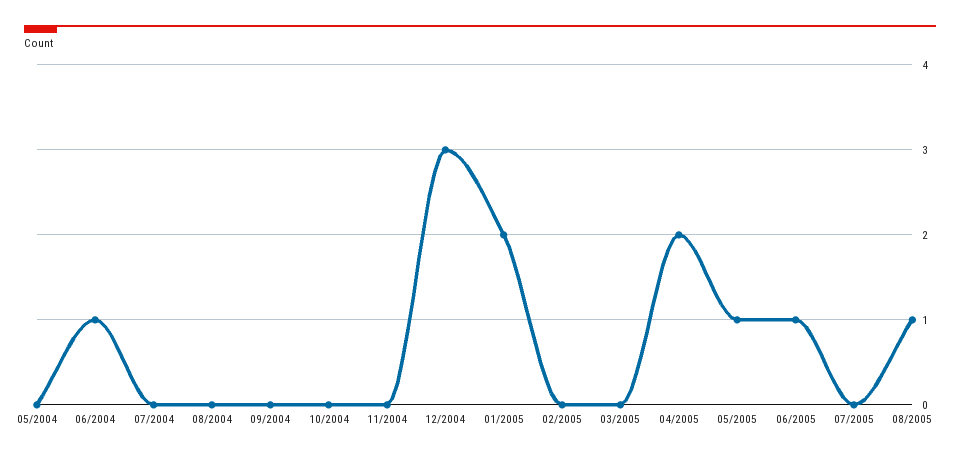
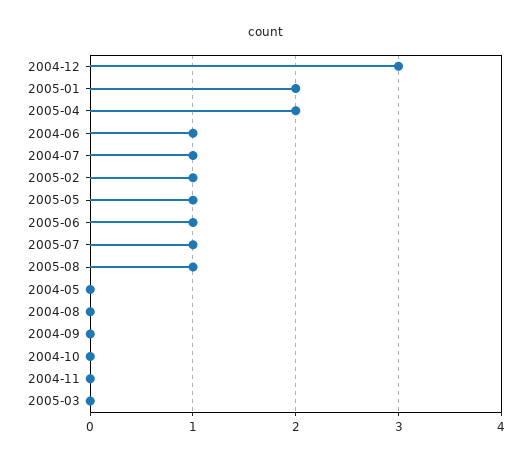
07/2004: 0 -> 1
02/2005: 0 -> 1
07/2005: 0 -> 1

